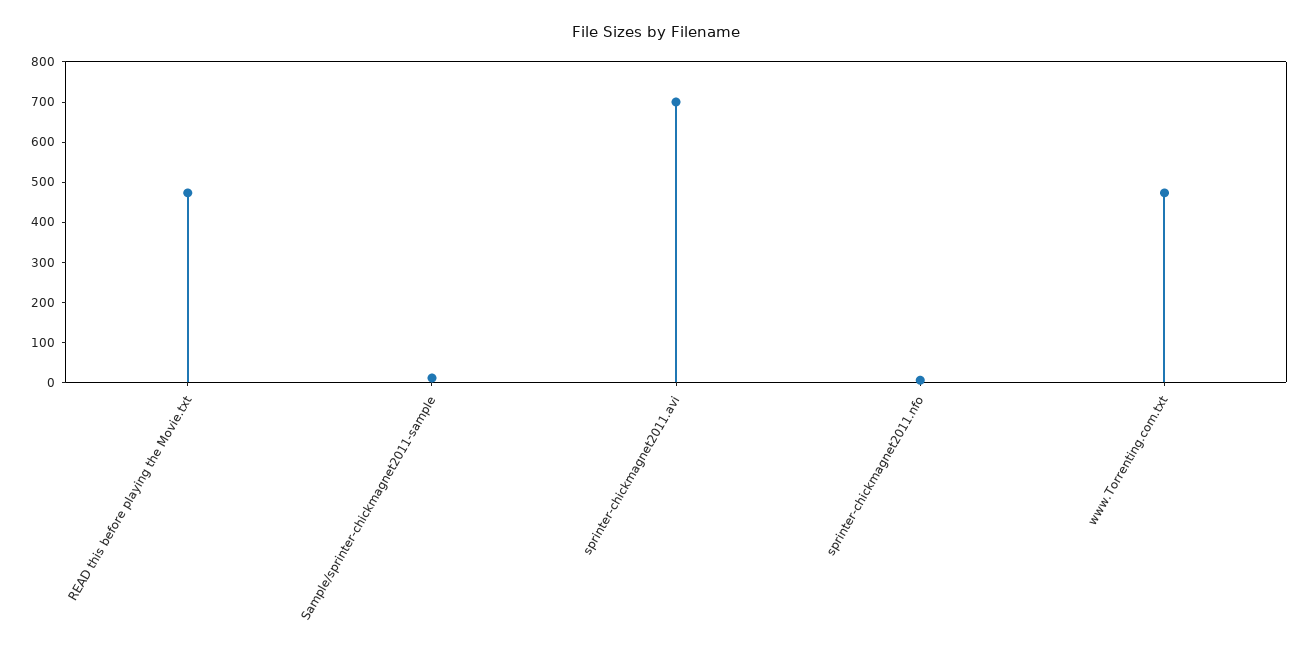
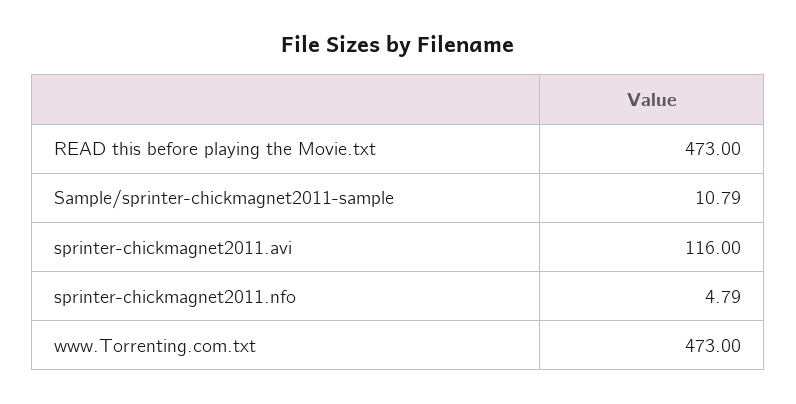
sprinter-chickmagnet2011.avi: 700 -> 116

